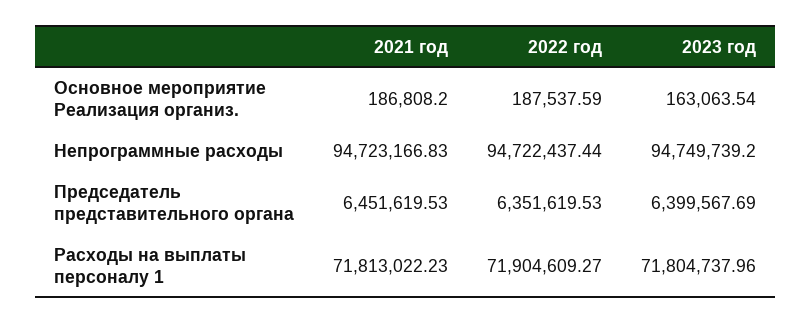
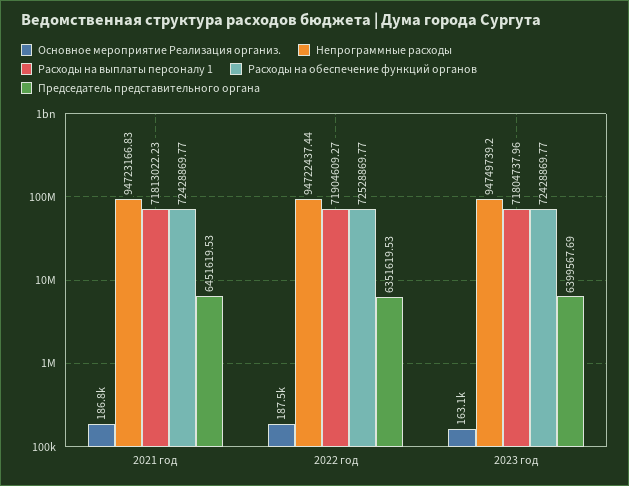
Расходы на обеспечение функций органов, 2021 год: none -> 72428869.77
Расходы на обеспечение функций органов, 2022 год: none -> 72528869.77
Расходы на обеспечение функций органов, 2023 год: none -> 72428869.77

